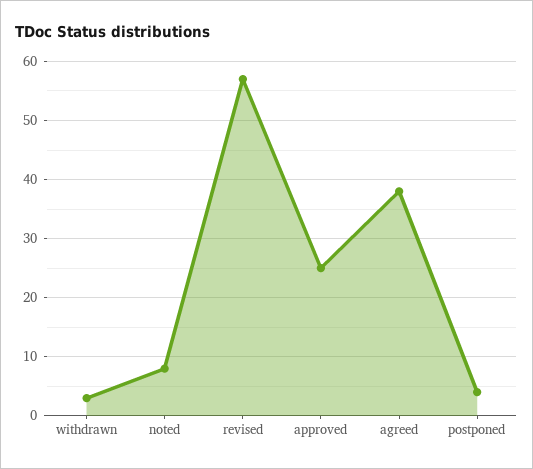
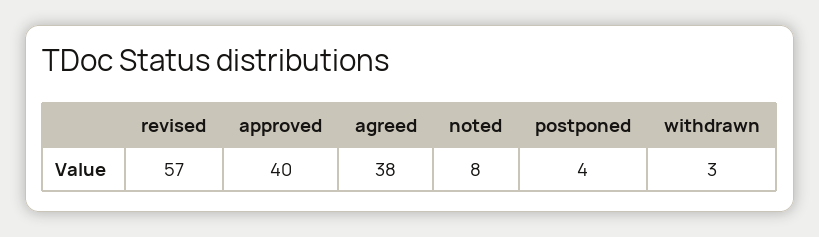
approved: 25 -> 40

